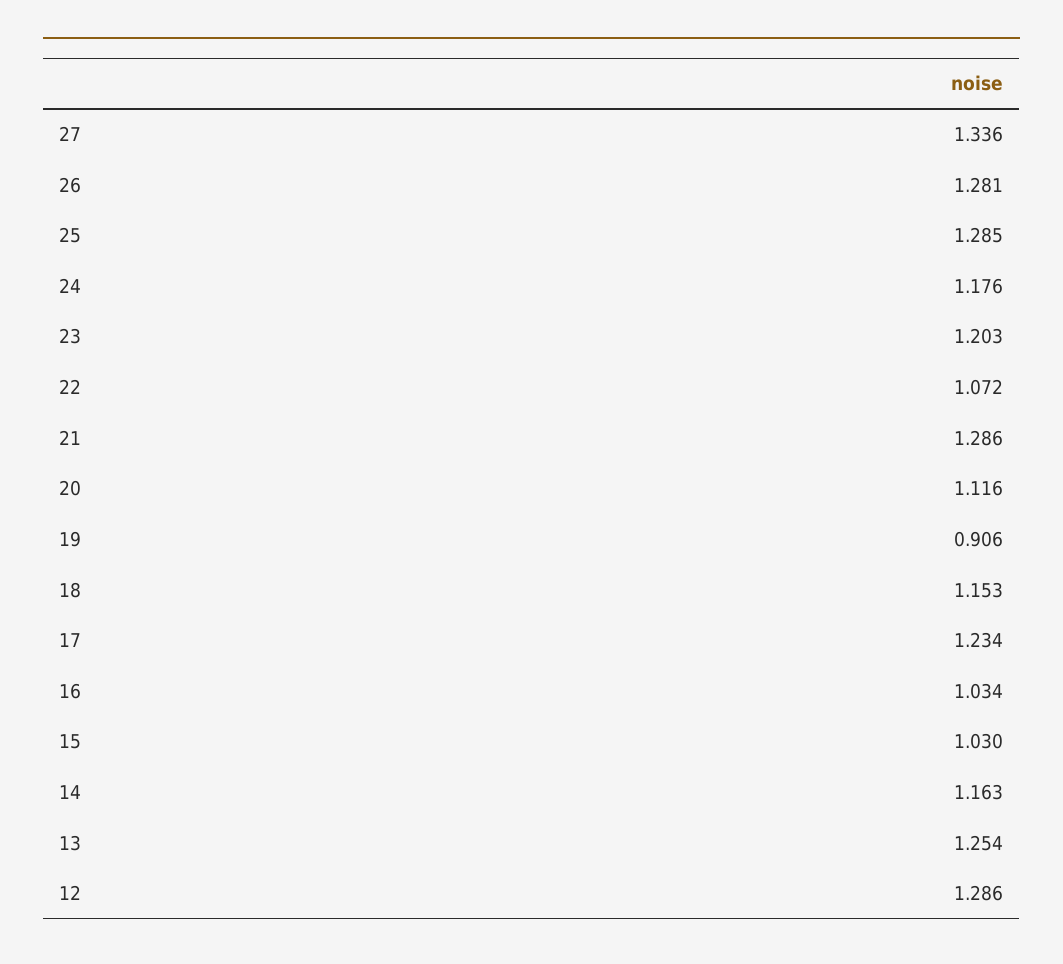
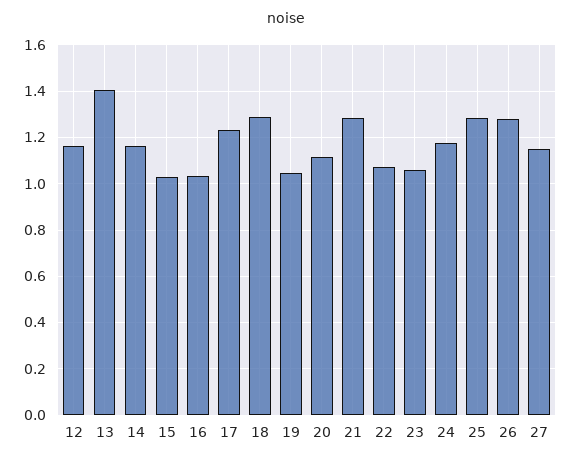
27: 1.336 -> 1.15
23: 1.203 -> 1.05
19: 0.906 -> 1.05
18: 1.153 -> 1.3
13: 1.254 -> 1.4
12: 1.286 -> 1.15

